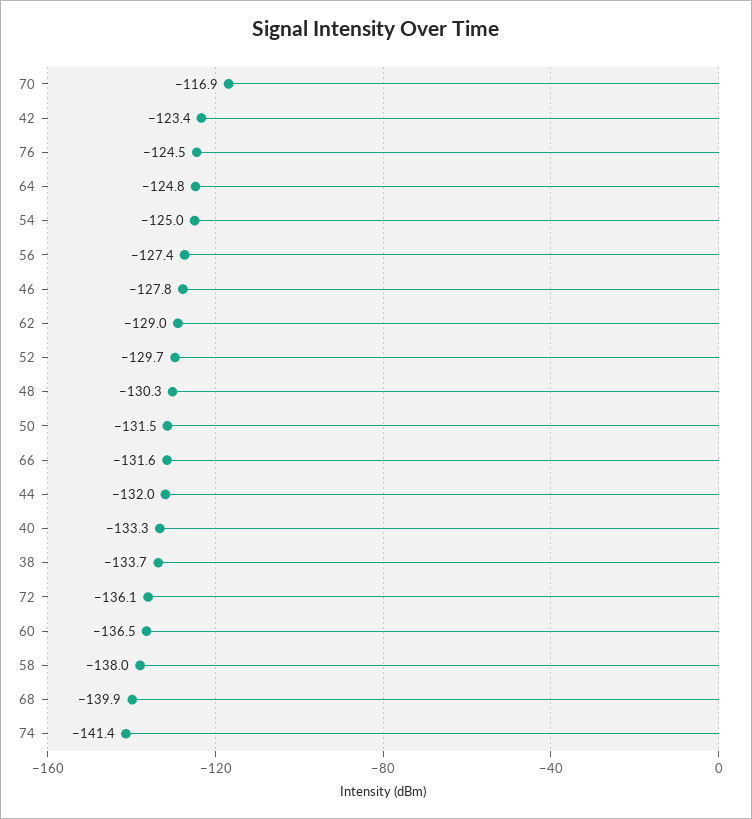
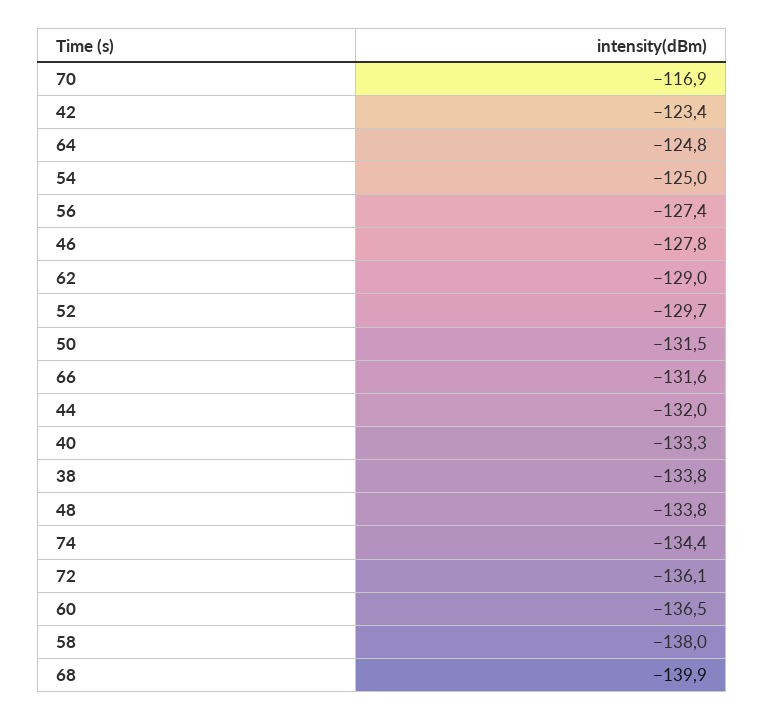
76: -124.5 -> none
48: -130.3 -> -133.8
38: -133.7 -> -133.8
74: -141.4 -> -134.4

